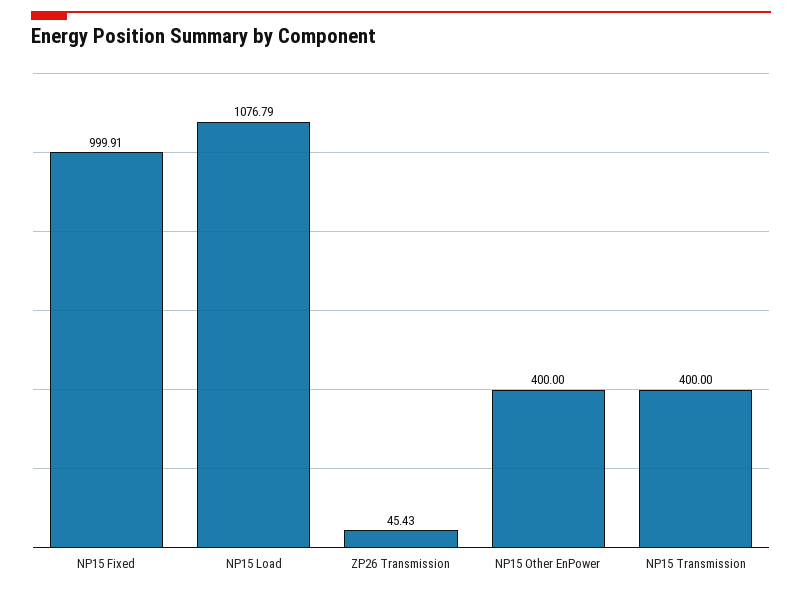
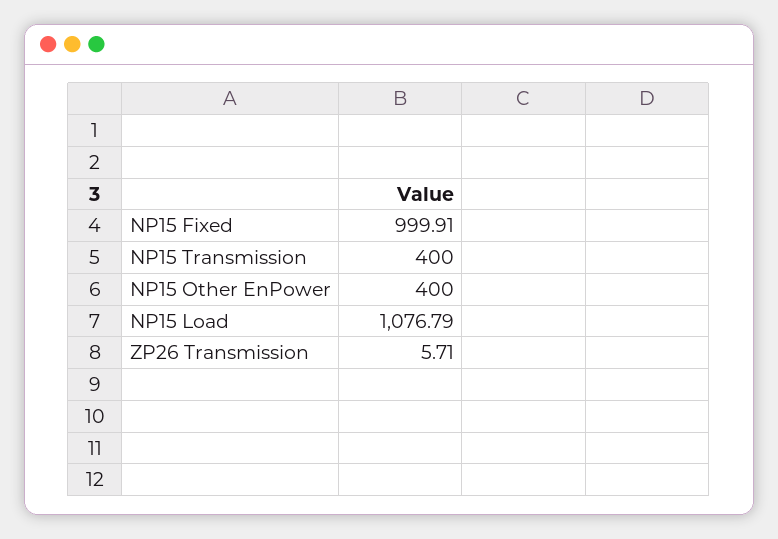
ZP26 Transmission: 45.43 -> 5.71

